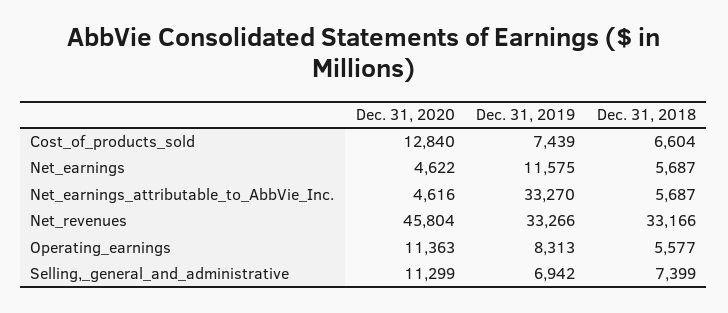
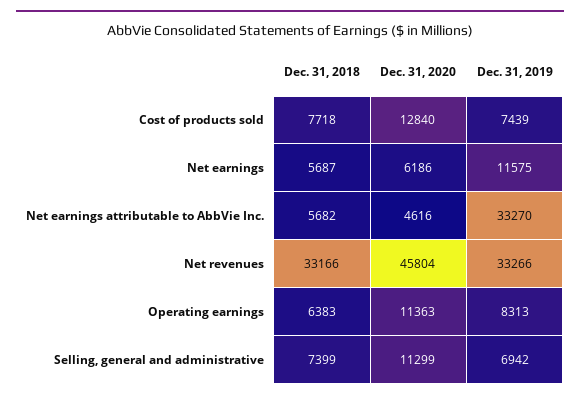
Dec. 31, 2018, Cost_of_products_sold: 6604 -> 7718
Dec. 31, 2020, Net_earnings: 4622 -> 6186
Dec. 31, 2018, Net_earnings_attributable_to_AbbVie_Inc.: 5687 -> 5682
Dec. 31, 2018, Operating_earnings: 5577 -> 6383

